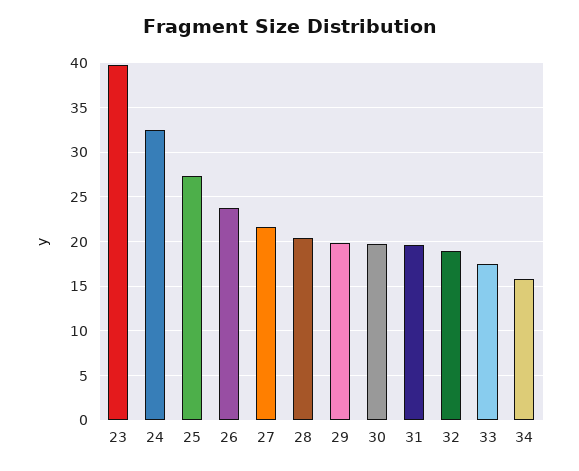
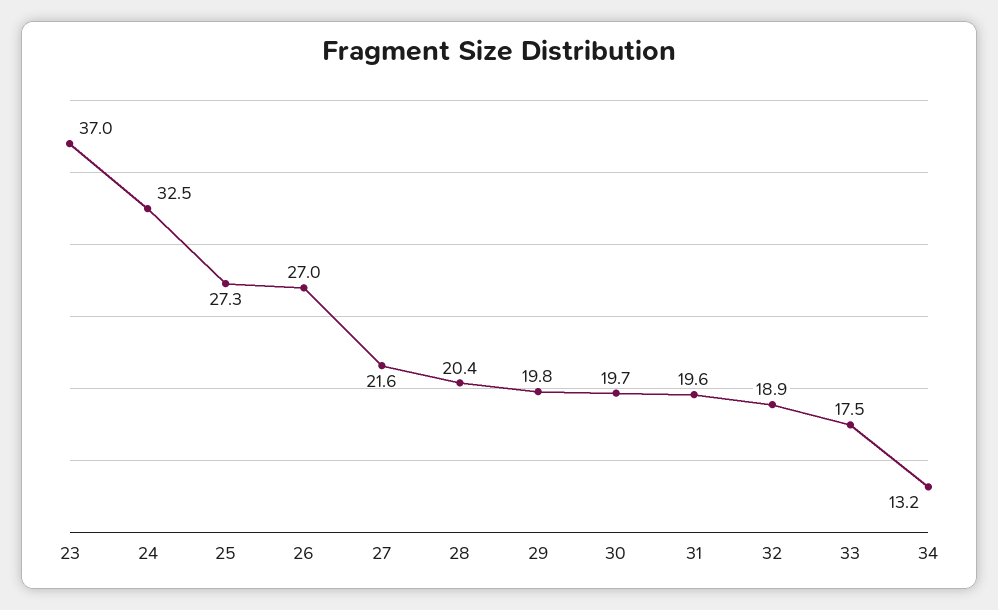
23: 40 -> 37
26: 24 -> 27
34: 16 -> 13.2

